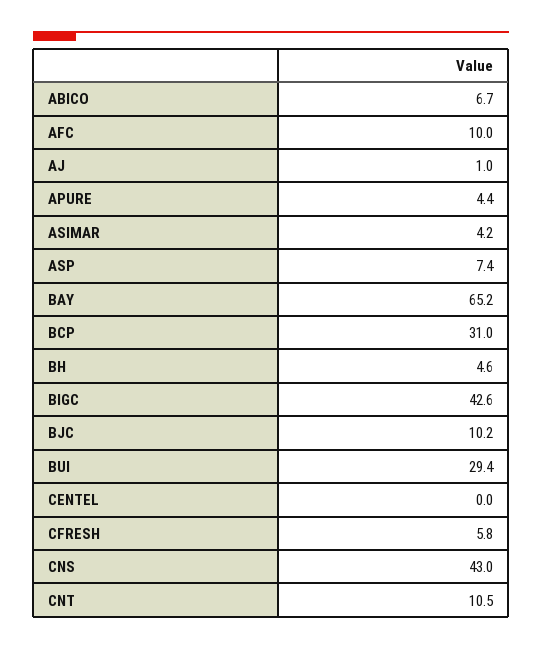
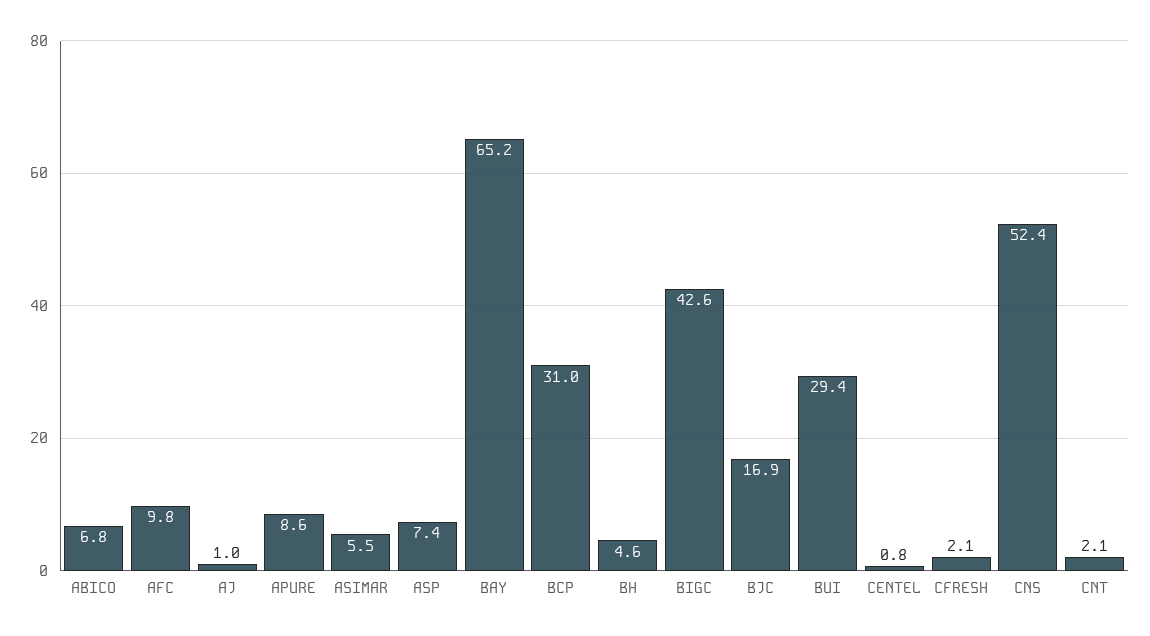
ABICO: 6.7 -> 6.8
AFC: 10 -> 9.8
APURE: 4.4 -> 8.6
ASIMAR: 4.2 -> 5.5
BJC: 10.2 -> 16.9
CENTEL: 0 -> 0.8
CFRESH: 5.8 -> 2.1
CNS: 43 -> 52.4
CNT: 10.5 -> 2.1

